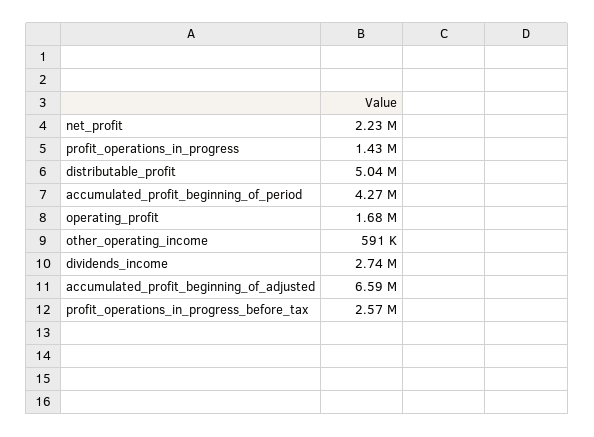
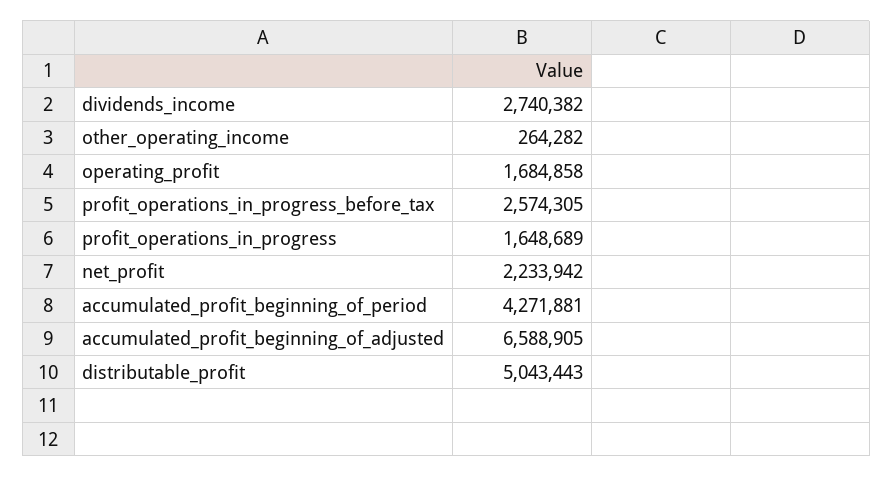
profit_operations_in_progress: 1430000 -> 1648689
other_operating_income: 591000 -> 264282

